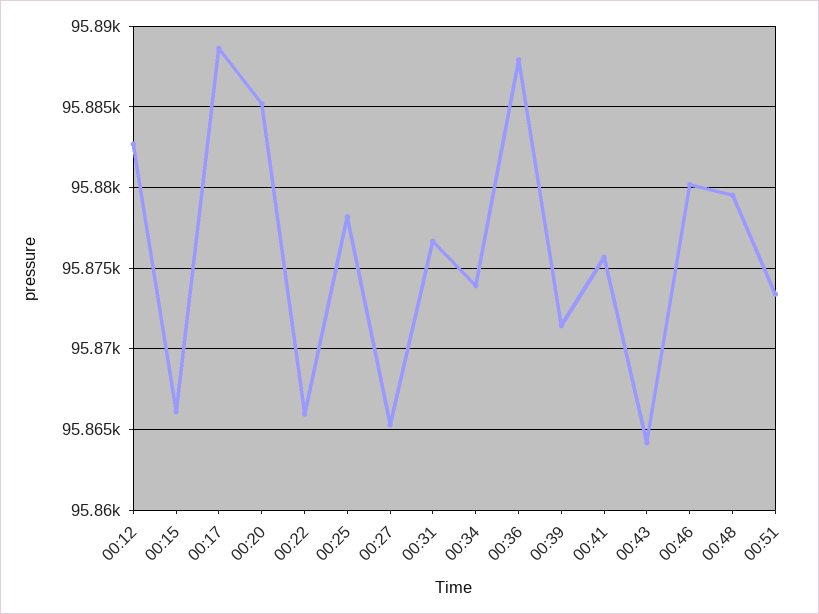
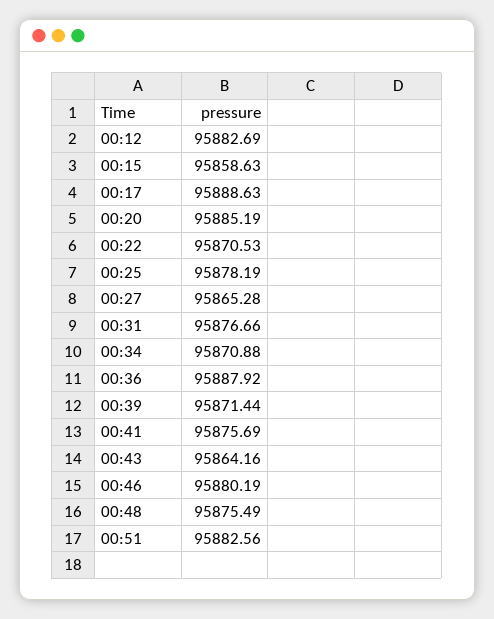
00:15: 95866 -> 95858.63
00:22: 95866 -> 95870.53
00:34: 95874 -> 95870.88
00:48: 95879.5 -> 95875.49
00:51: 95873.5 -> 95882.56

